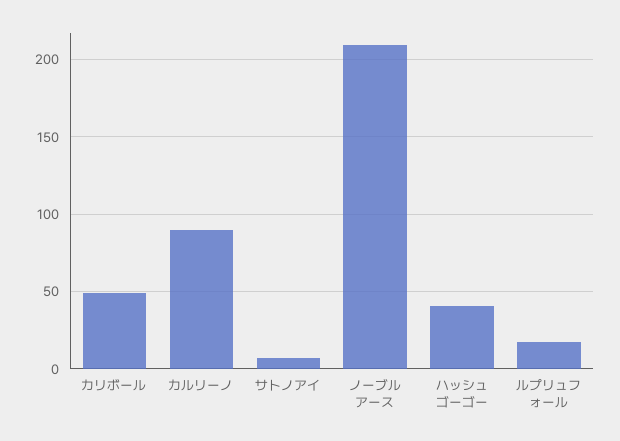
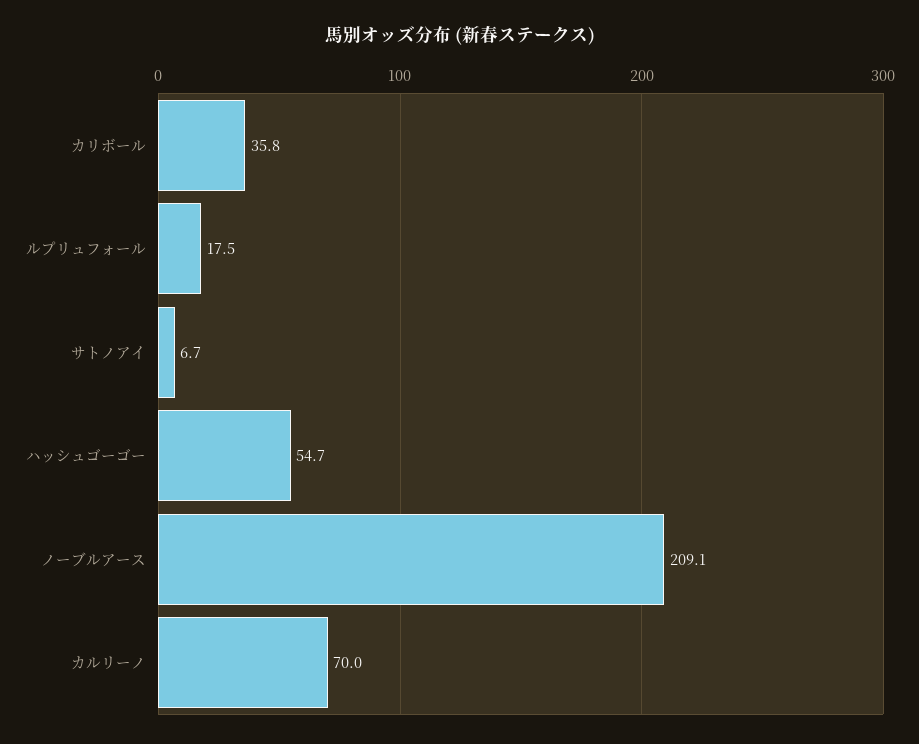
カリボール: 50 -> 35.8
カルリーノ: 90 -> 70
ハッシュゴーゴー: 40 -> 54.7

